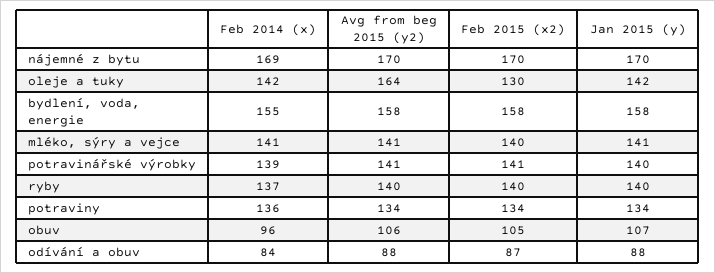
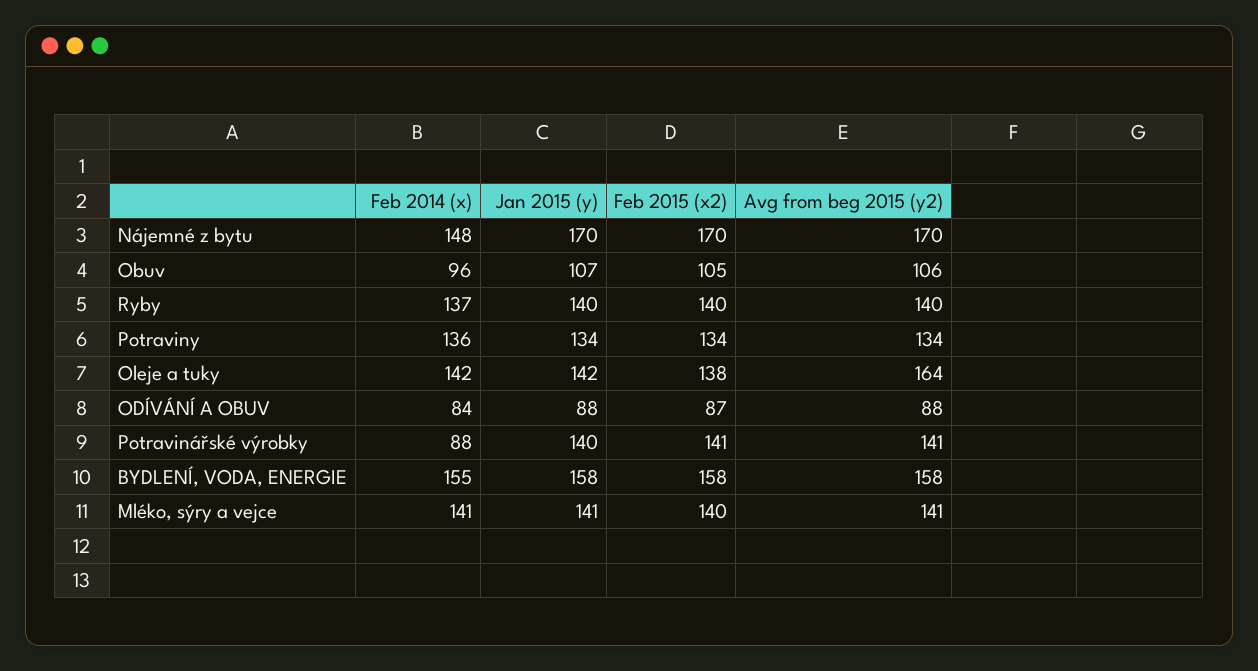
Feb 2014 (x), nájemné z bytu: 169 -> 148
Feb 2015 (x2), oleje a tuky: 130 -> 138
Feb 2014 (x), potravinářské výrobky: 139 -> 88

